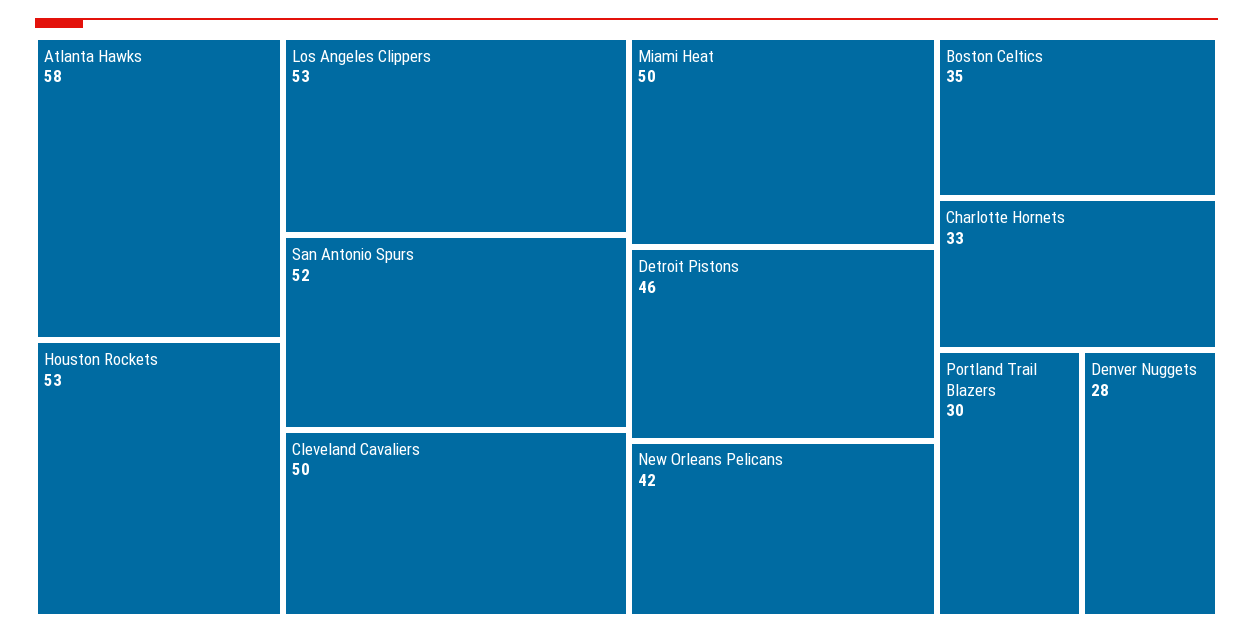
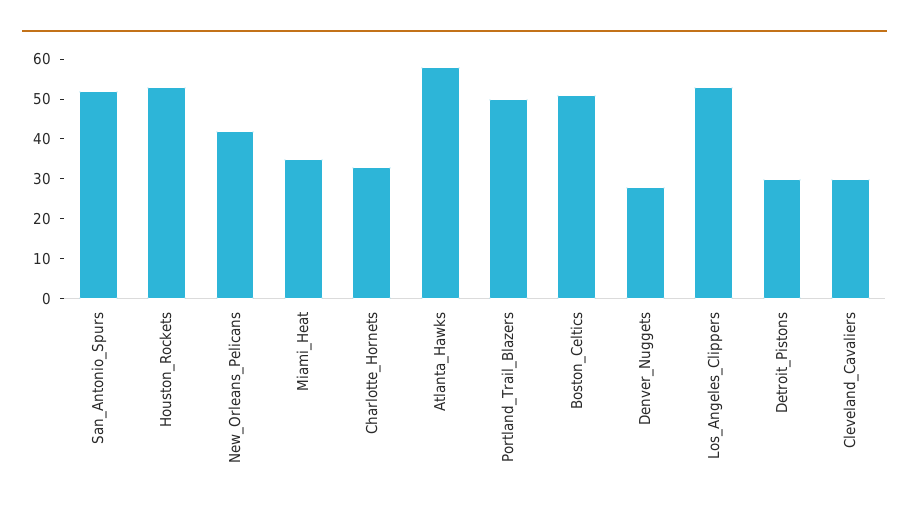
Cleveland Cavaliers: 50 -> 30
Miami Heat: 50 -> 35
Detroit Pistons: 46 -> 30
Boston Celtics: 35 -> 50
Portland Trail Blazers: 30 -> 50

